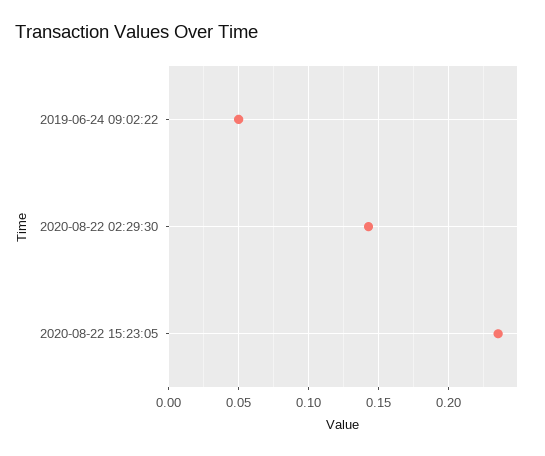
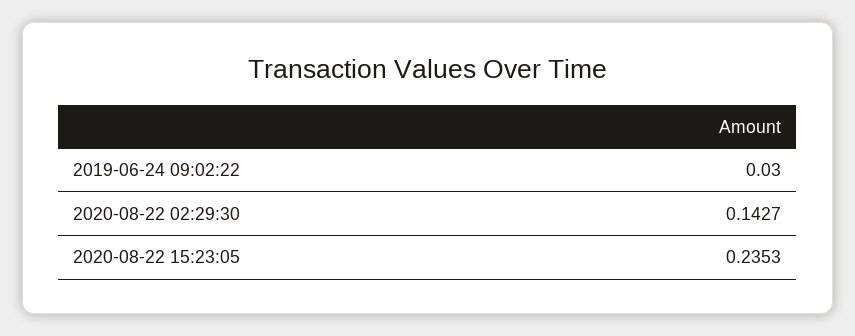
2019-06-24 09:02:22: 0.05 -> 0.03

